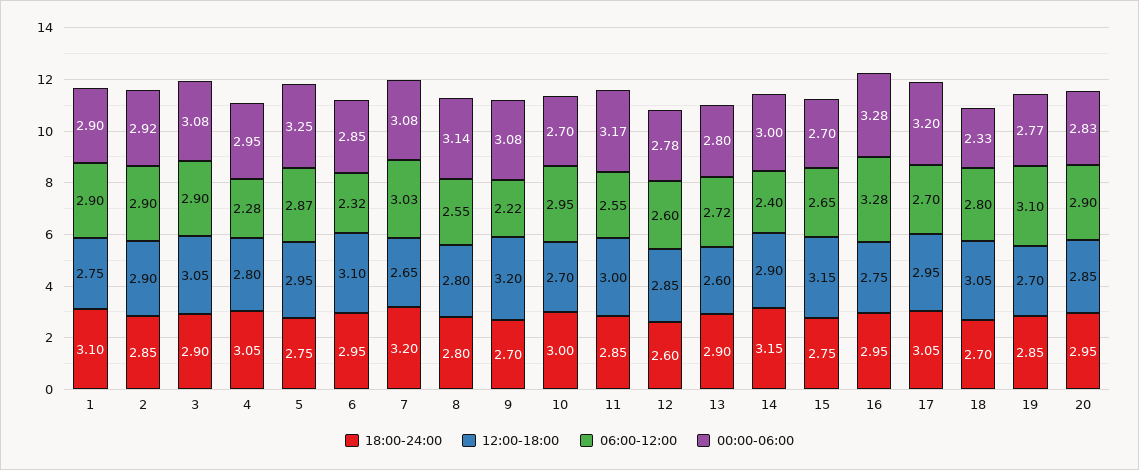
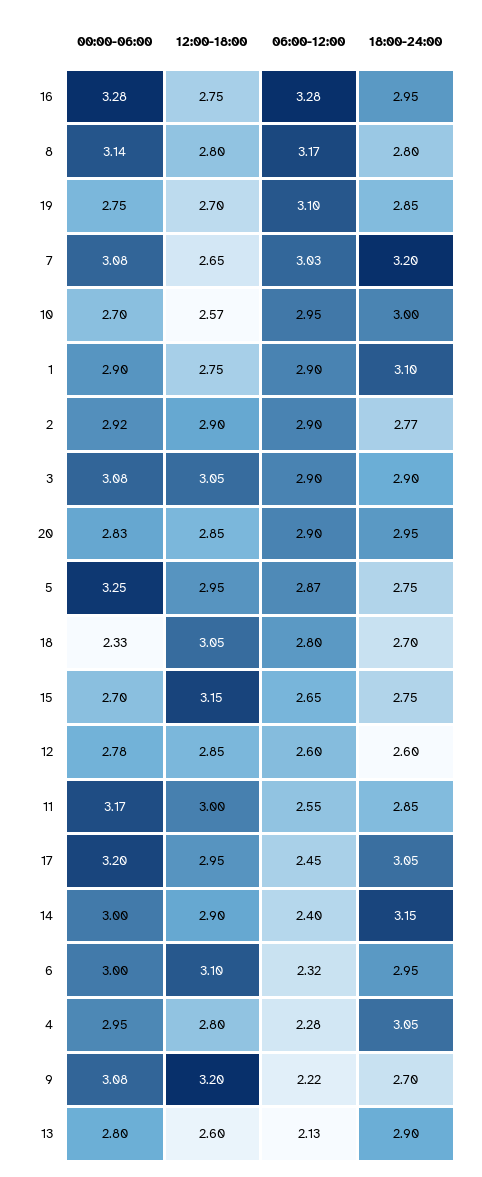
18:00-24:00, 2: 2.85 -> 2.77
00:00-06:00, 6: 2.85 -> 3
06:00-12:00, 8: 2.55 -> 3.17
12:00-18:00, 10: 2.7 -> 2.57
06:00-12:00, 13: 2.72 -> 2.13
06:00-12:00, 17: 2.7 -> 2.45
00:00-06:00, 19: 2.77 -> 2.75

